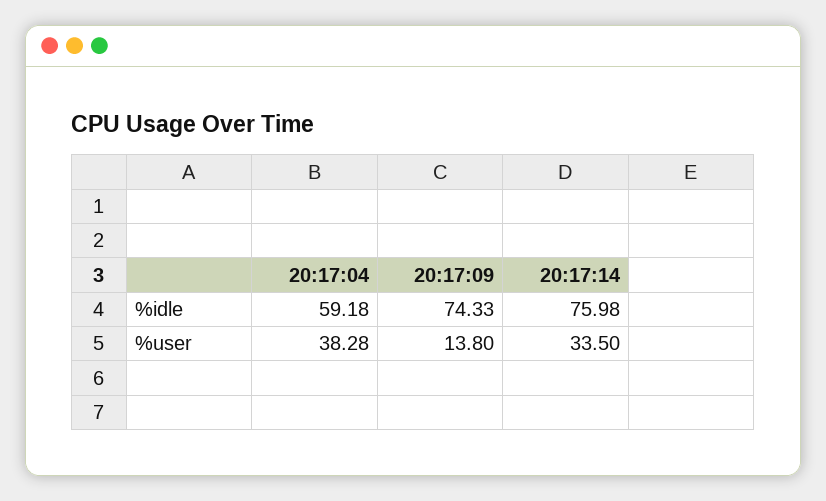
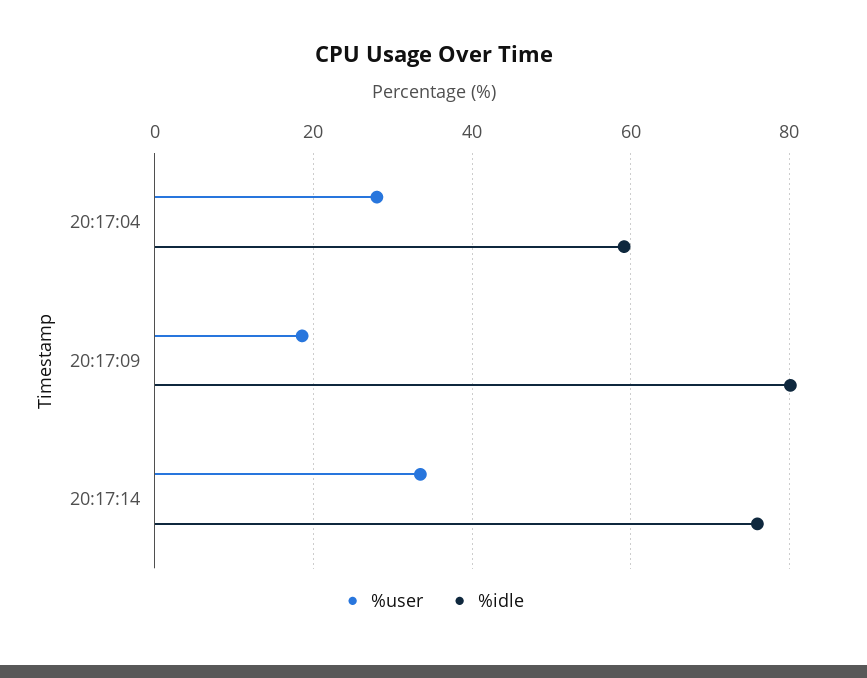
%idle, 20:17:09: 74.33 -> 80
%user, 20:17:04: 38.28 -> 28
%user, 20:17:09: 13.8 -> 18

